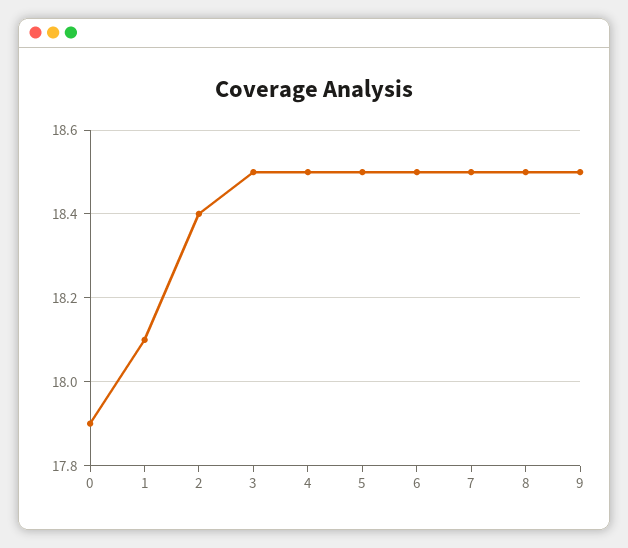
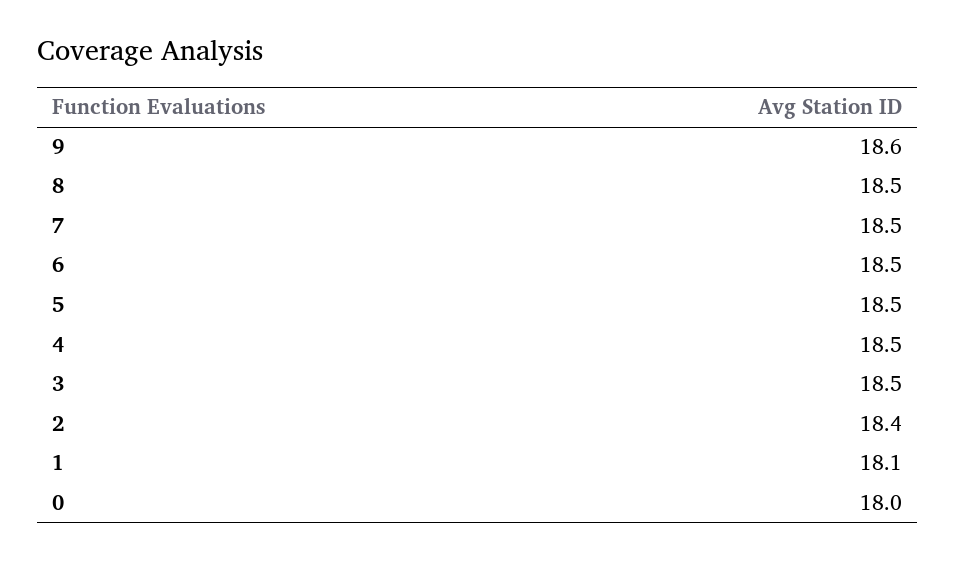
0: 17.9 -> 18
9: 18.5 -> 18.6

